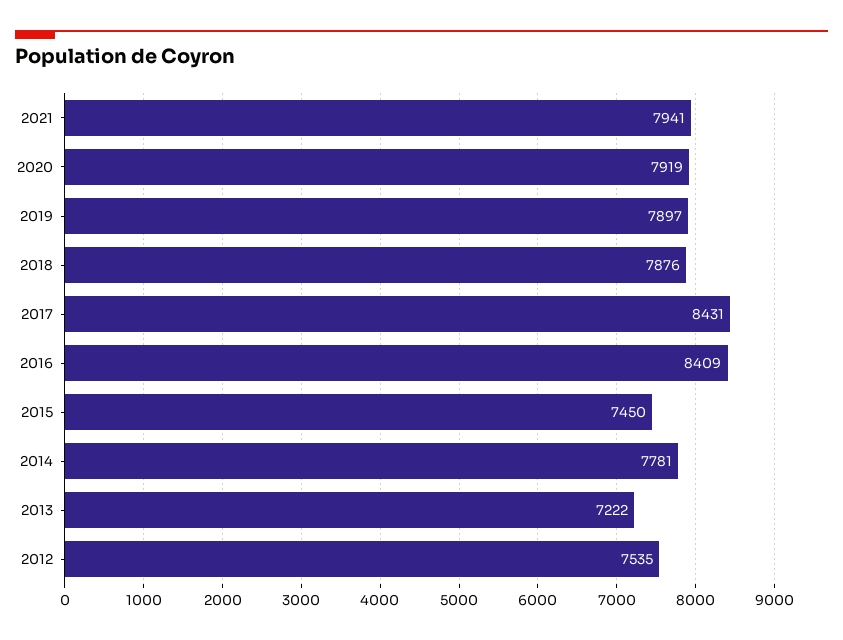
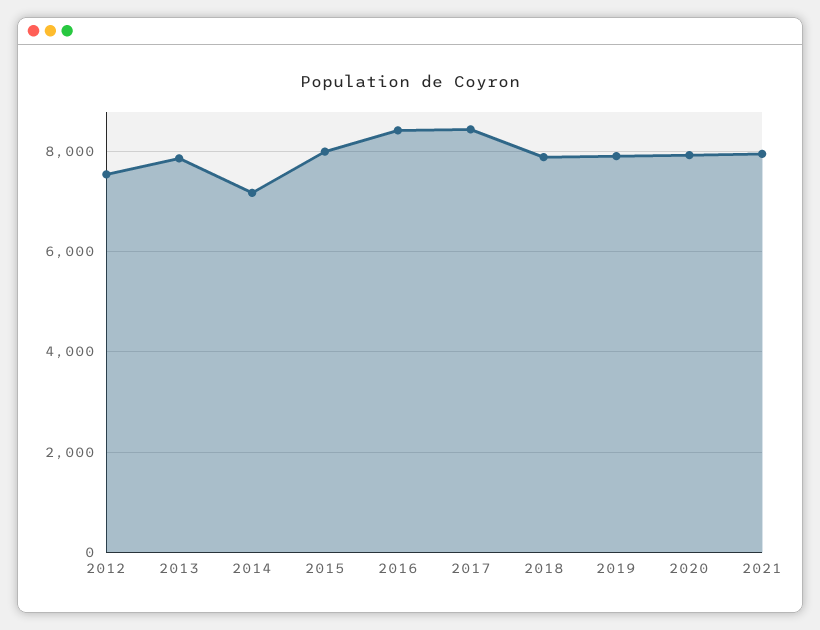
2015: 7450 -> 8000
2014: 7781 -> 7200
2013: 7222 -> 7800

